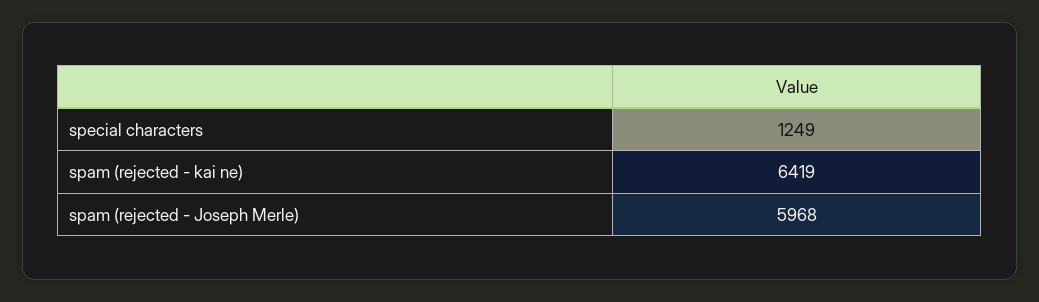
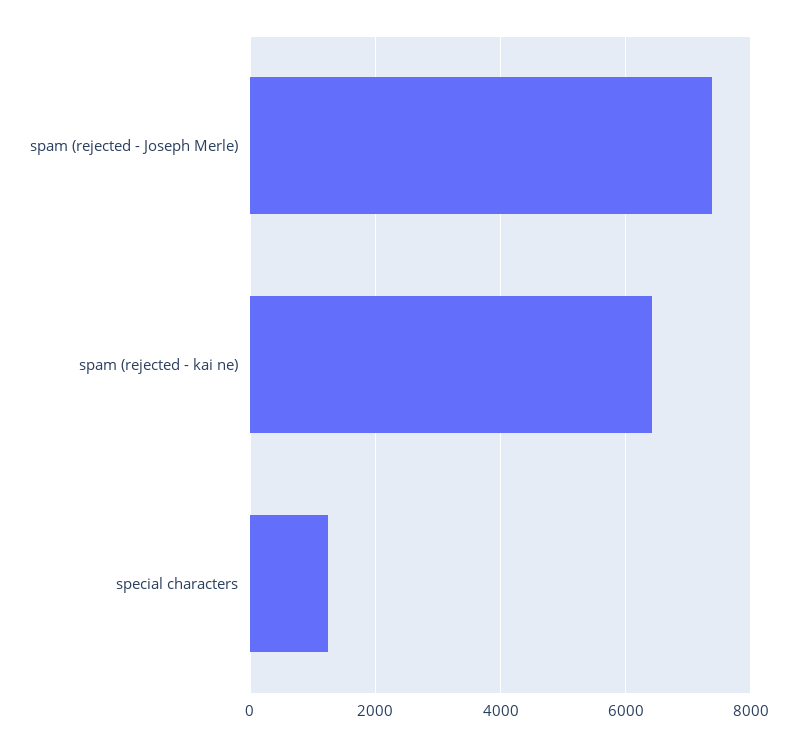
spam (rejected - Joseph Merle): 5968 -> 7400

